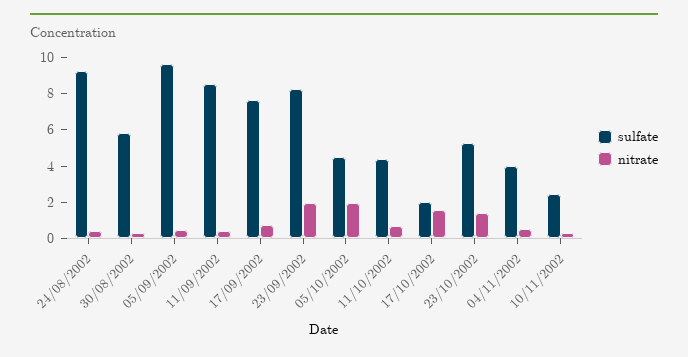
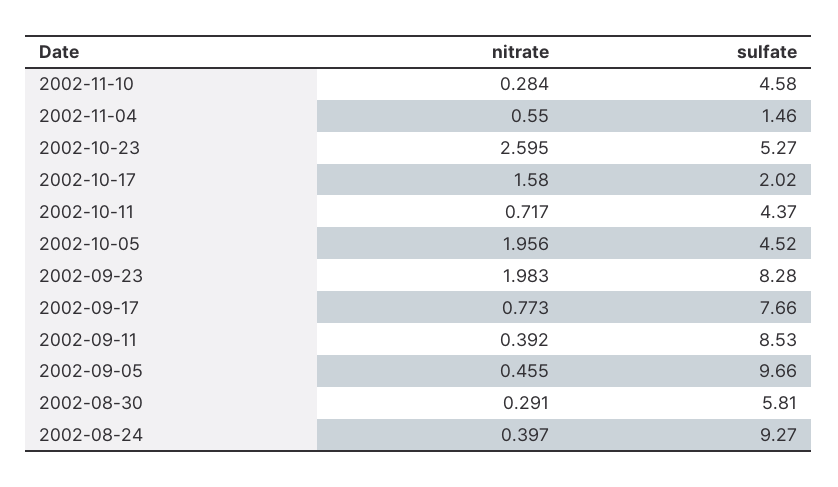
nitrate, 23/10/2002: 1.5 -> 2.595
sulfate, 04/11/2002: 4 -> 1.46
sulfate, 10/11/2002: 2.5 -> 4.58

